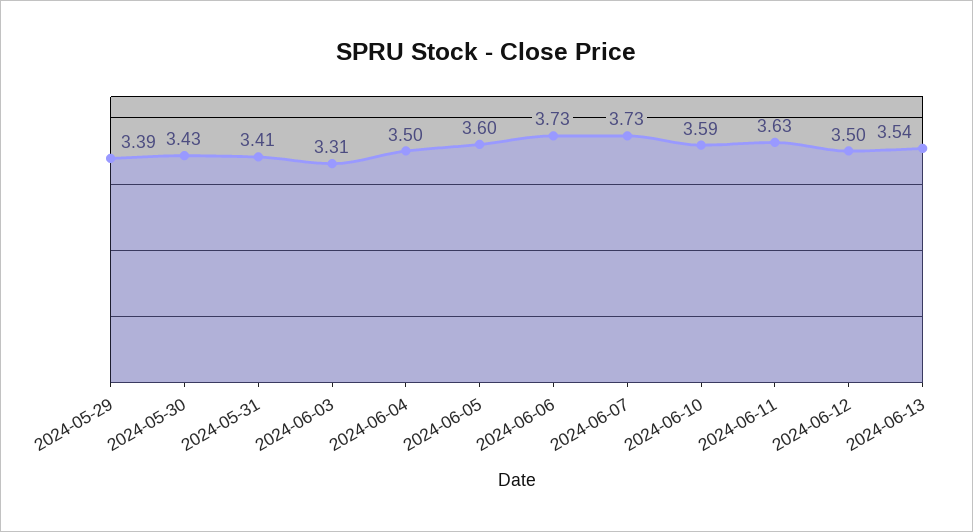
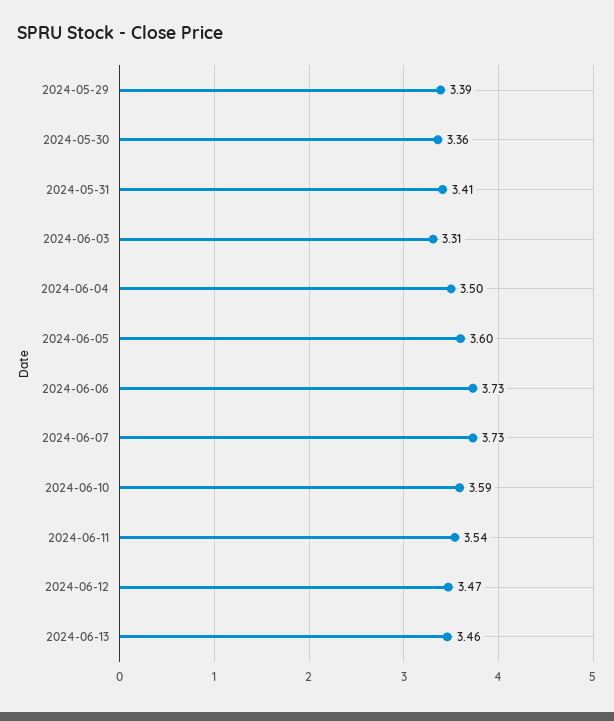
2024-05-30: 3.43 -> 3.36
2024-06-11: 3.63 -> 3.54
2024-06-12: 3.5 -> 3.47
2024-06-13: 3.54 -> 3.46

